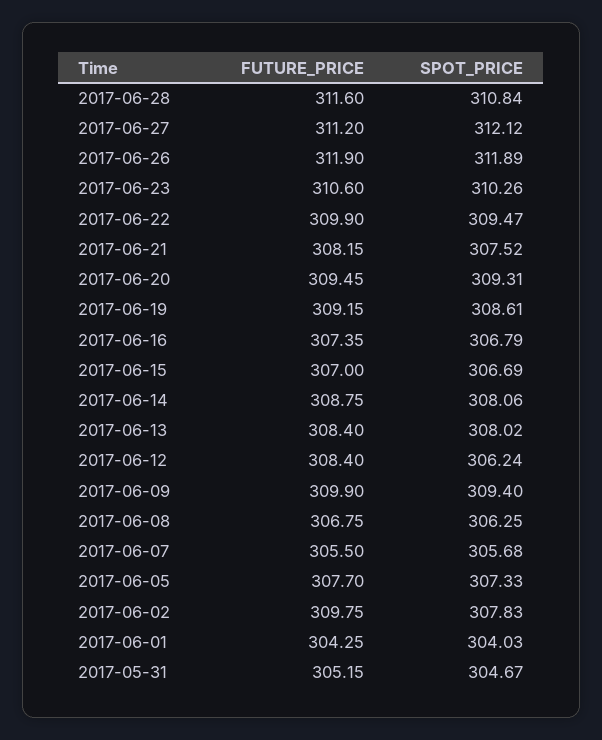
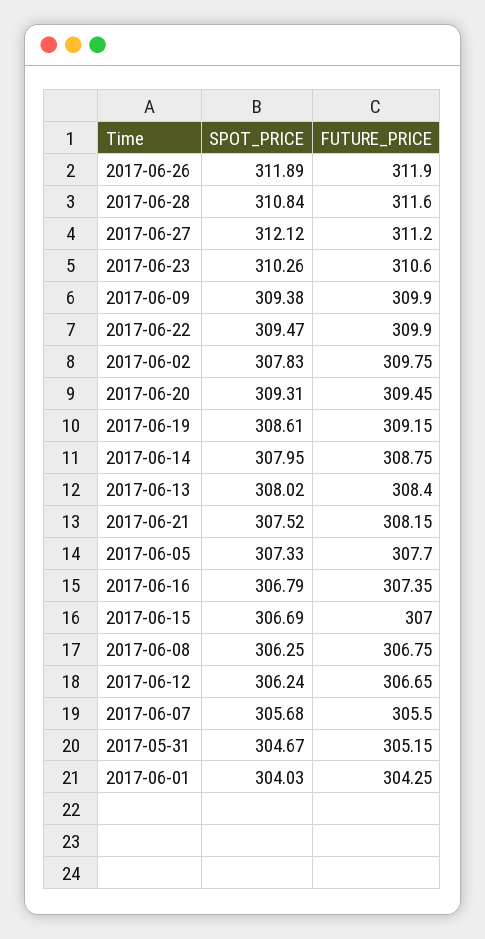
SPOT_PRICE, 2017-06-14: 308.06 -> 307.95
FUTURE_PRICE, 2017-06-12: 308.4 -> 306.65
SPOT_PRICE, 2017-06-09: 309.4 -> 309.38

